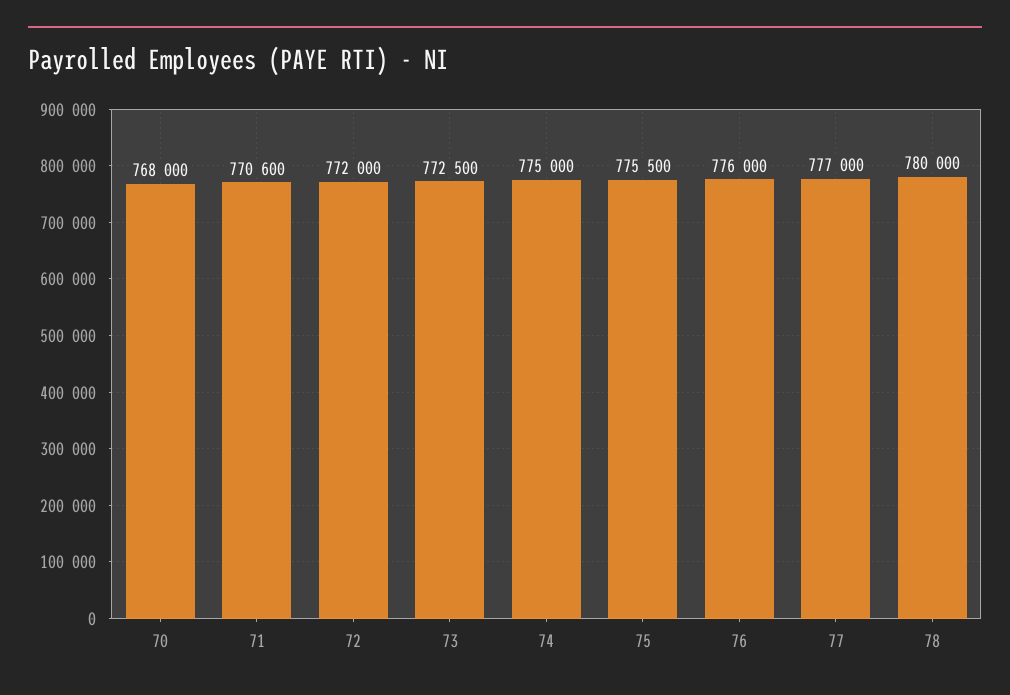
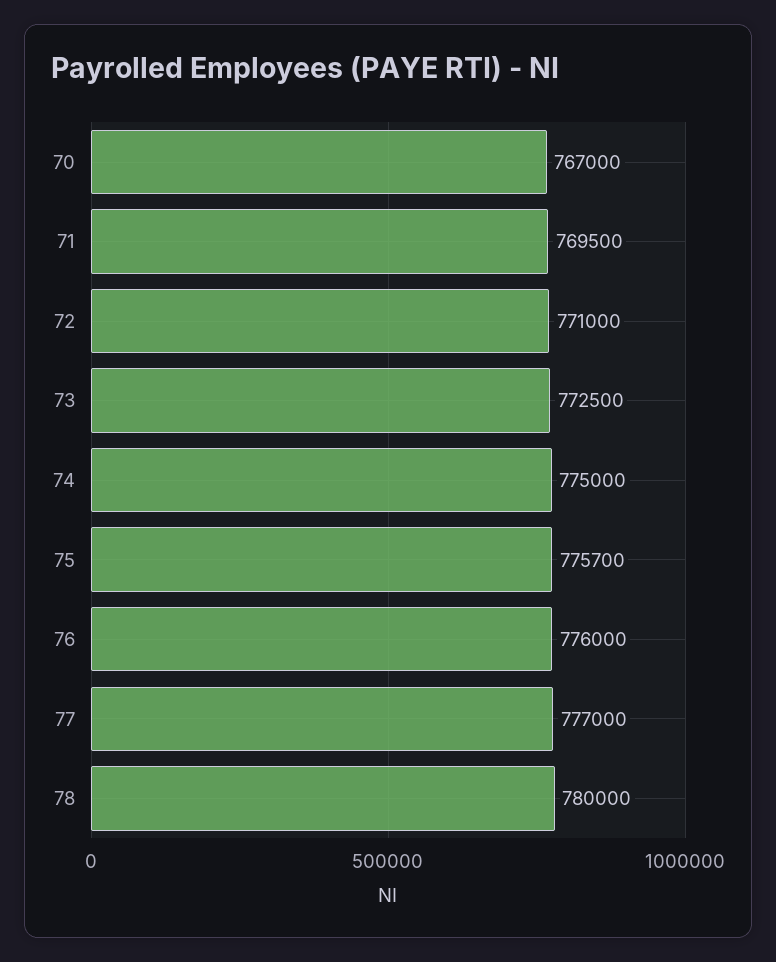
70: 768000 -> 767000
71: 770600 -> 769500
72: 772000 -> 771000
75: 775500 -> 775700

